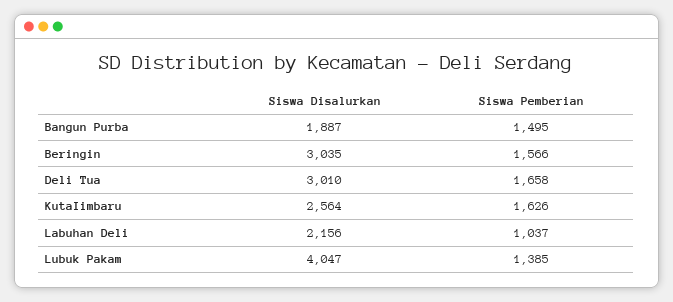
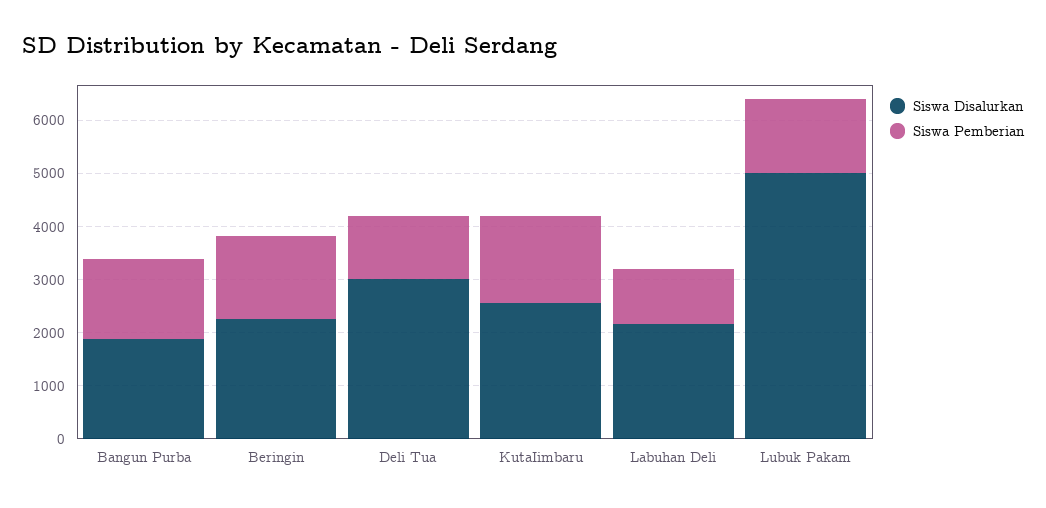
Siswa Disalurkan, Beringin: 3035 -> 2200
Siswa Pemberian, Deli Tua: 1658 -> 1200
Siswa Disalurkan, Lubuk Pakam: 4047 -> 5000

